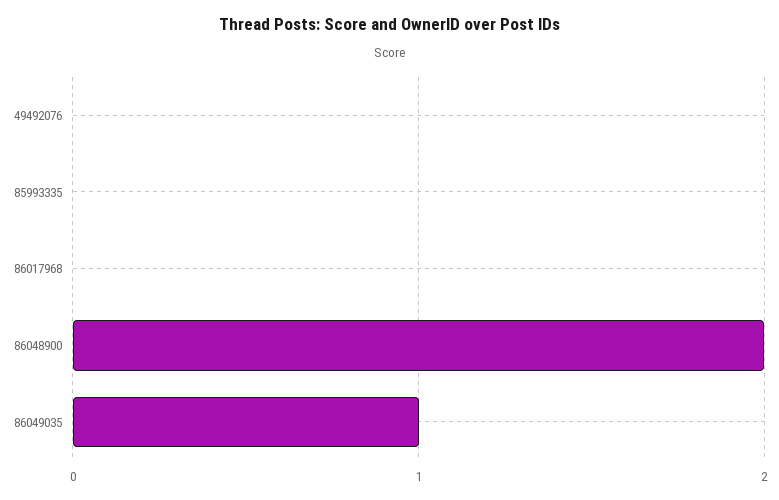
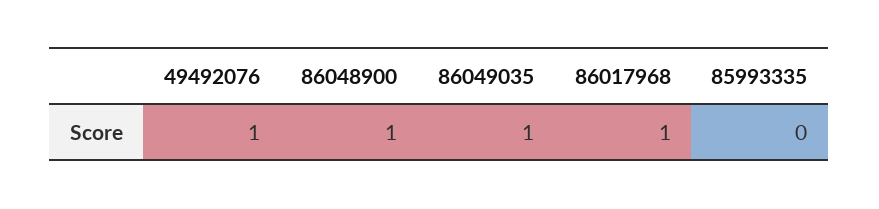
49492076: 0 -> 1
86017968: 0 -> 1
86048900: 2 -> 1

